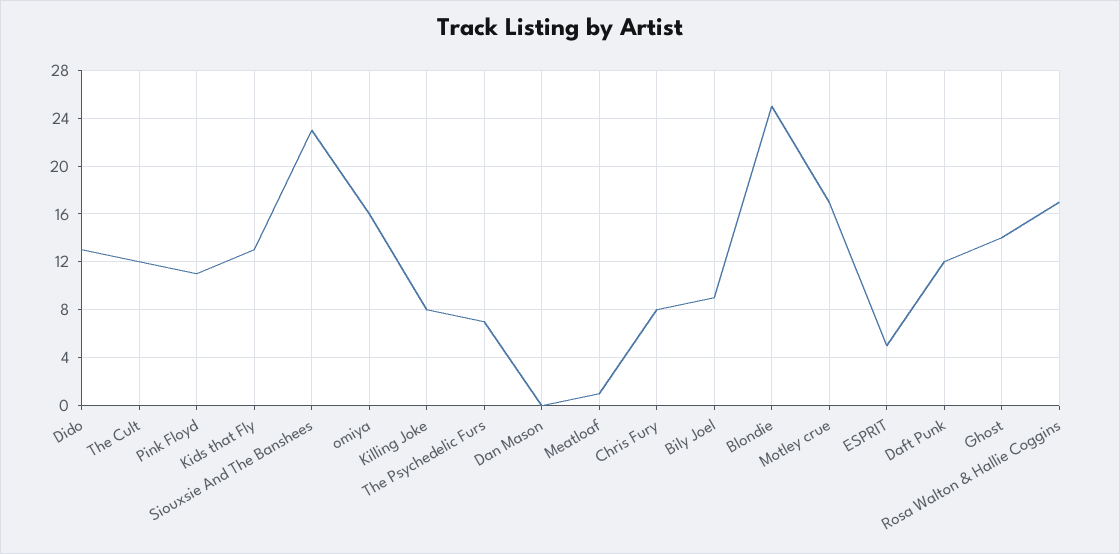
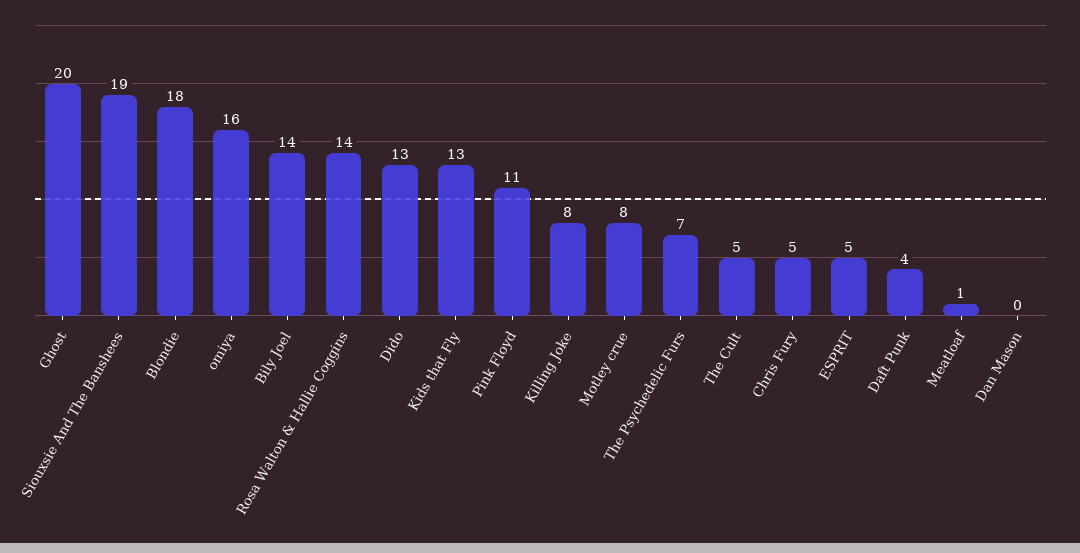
The Cult: 12 -> 5
Siouxsie And The Banshees: 23 -> 19
Chris Fury: 8 -> 5
Bily Joel: 9 -> 14
Blondie: 25 -> 18
Motley crue: 17 -> 8
Daft Punk: 12 -> 4
Ghost: 14 -> 20
Rosa Walton & Hallie Coggins: 17 -> 14

